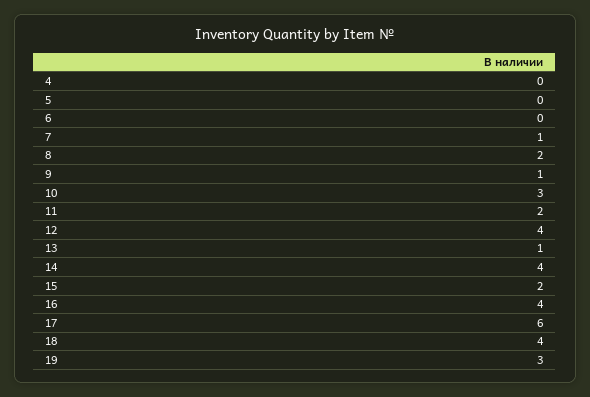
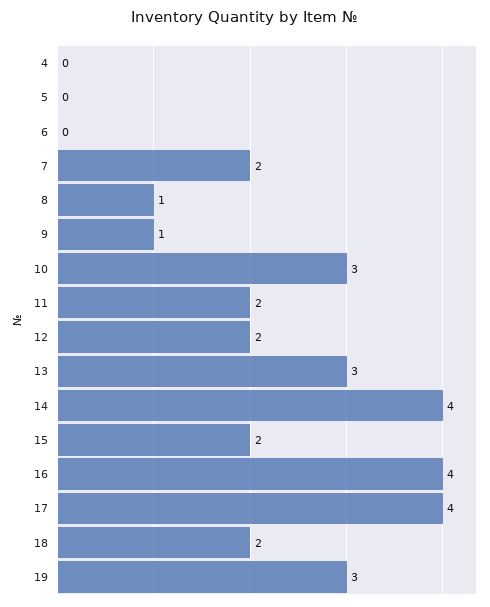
7: 1 -> 2
8: 2 -> 1
12: 4 -> 2
13: 1 -> 3
17: 6 -> 4
18: 4 -> 2

